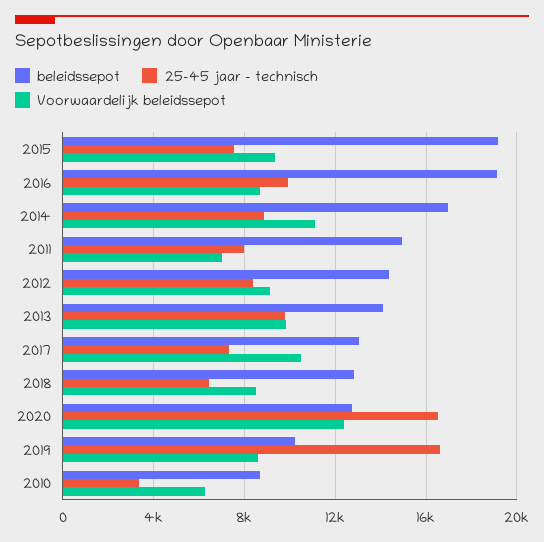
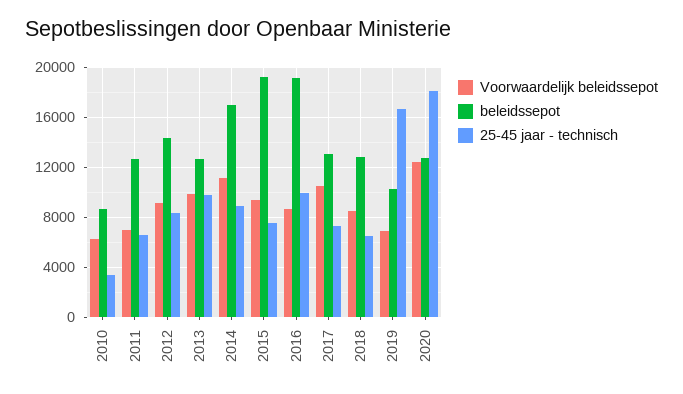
beleidssepot, 2011: 15000 -> 12500
25-45 jaar - technisch, 2011: 8000 -> 6500
beleidssepot, 2013: 14000 -> 12500
25-45 jaar - technisch, 2020: 16500 -> 18000
Voorwaardelijk beleidssepot, 2019: 8500 -> 7000

